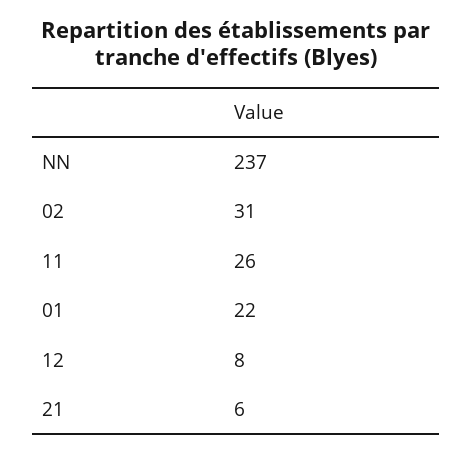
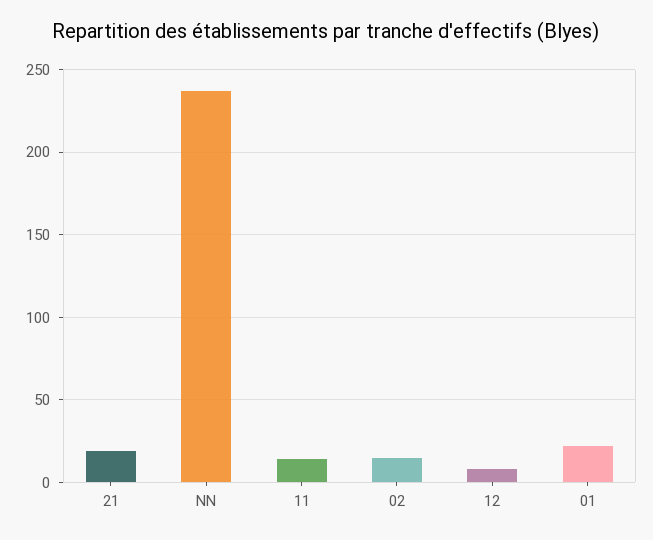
02: 31 -> 15
11: 26 -> 15
21: 6 -> 20

